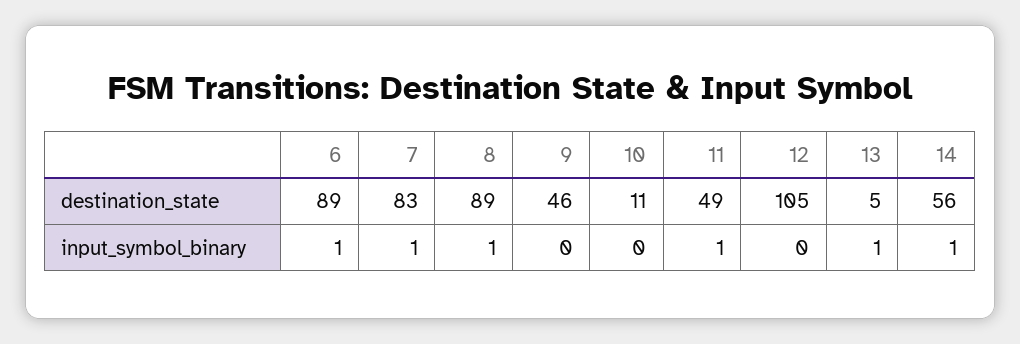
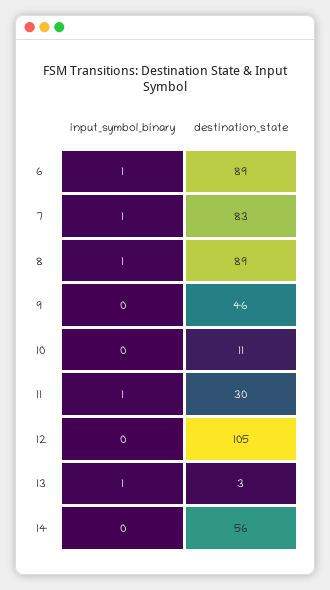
11, destination_state: 49 -> 30
13, destination_state: 5 -> 3
14, input_symbol_binary: 1 -> 0

